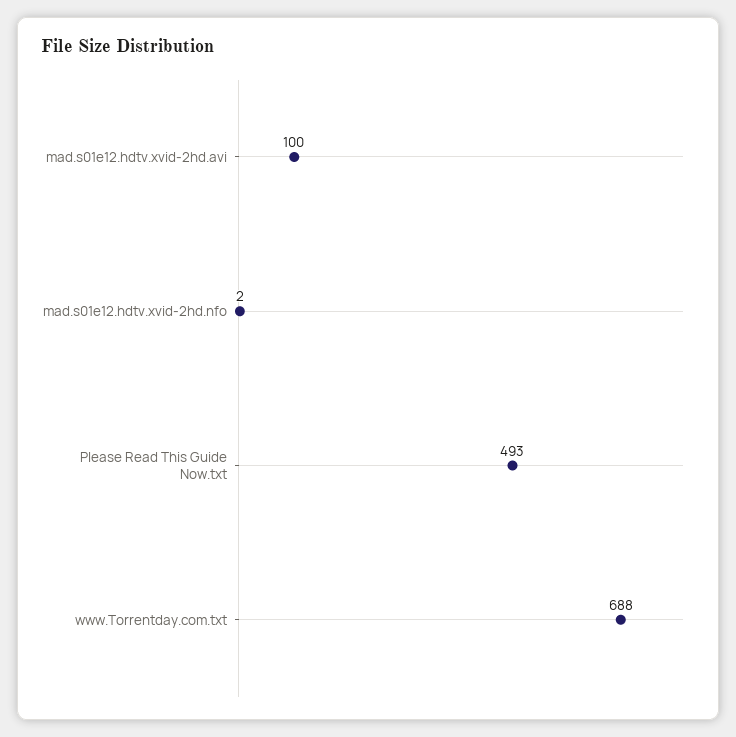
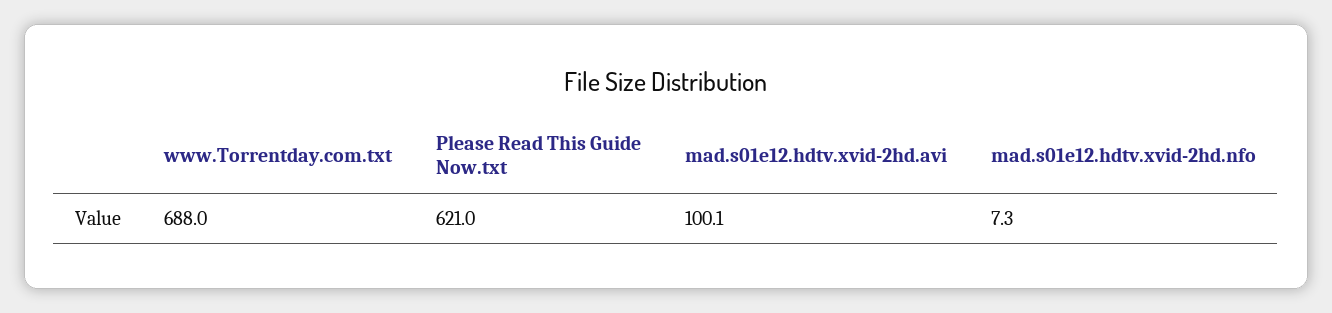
mad.s01e12.hdtv.xvid-2hd.nfo: 2 -> 7.3
Please Read This Guide Now.txt: 493 -> 621

